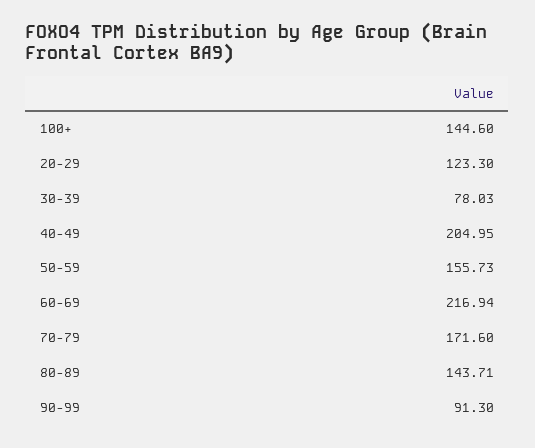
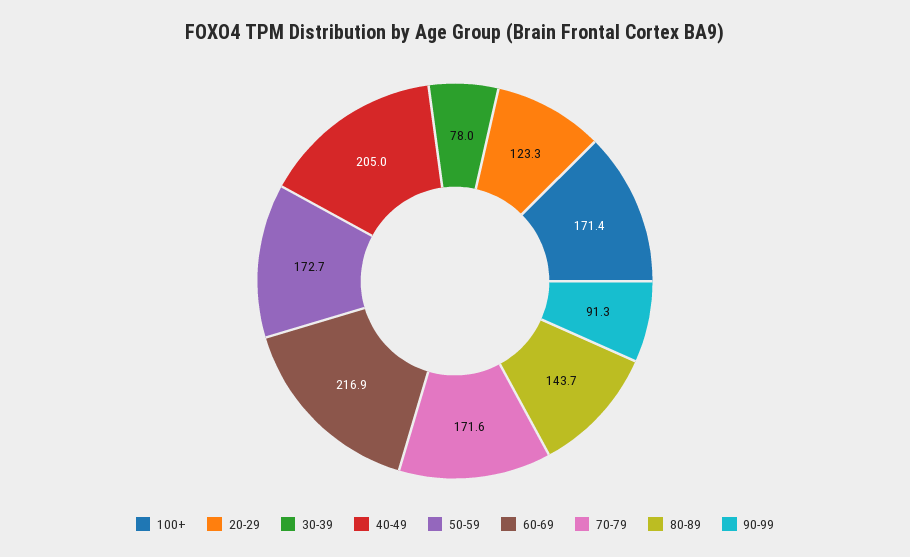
100+: 144.6 -> 171.4
50-59: 155.73 -> 172.7

